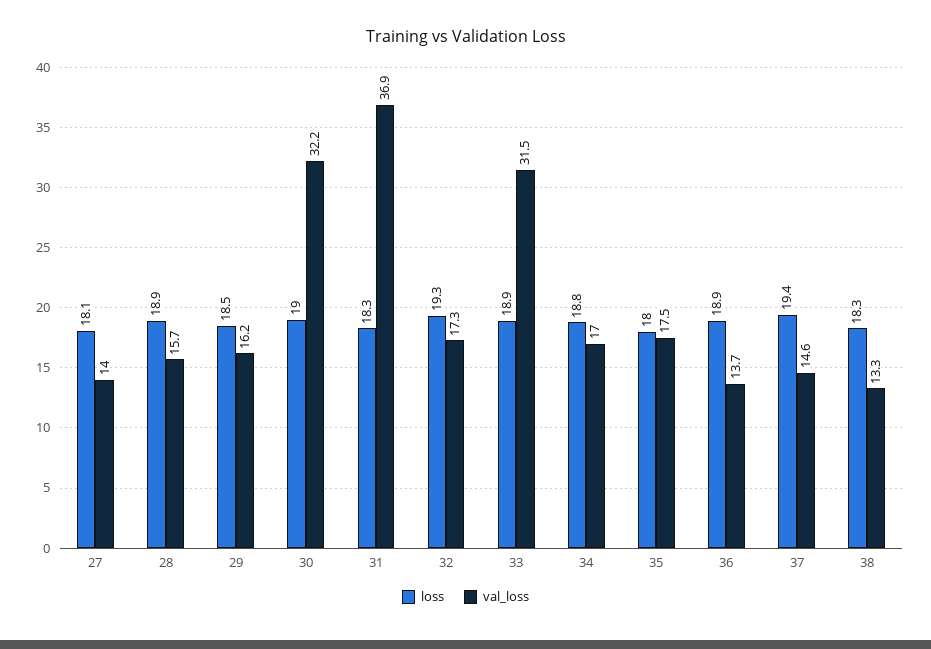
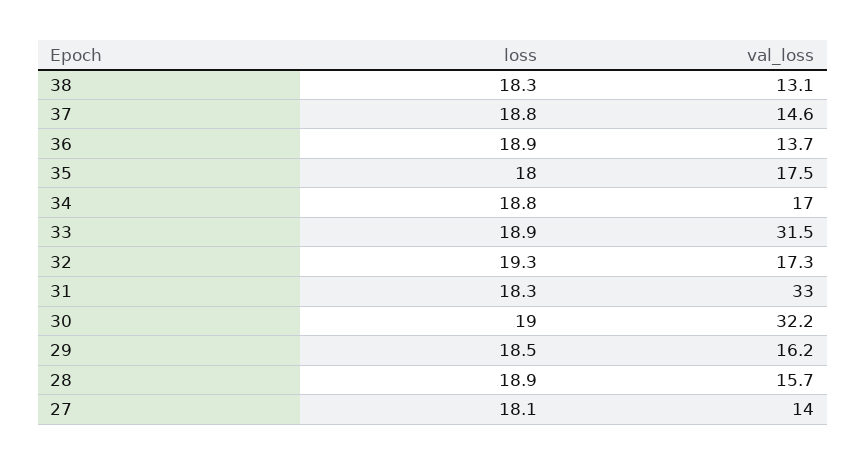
val_loss, 31: 36.9 -> 33
loss, 37: 19.4 -> 18.8
val_loss, 38: 13.3 -> 13.1

